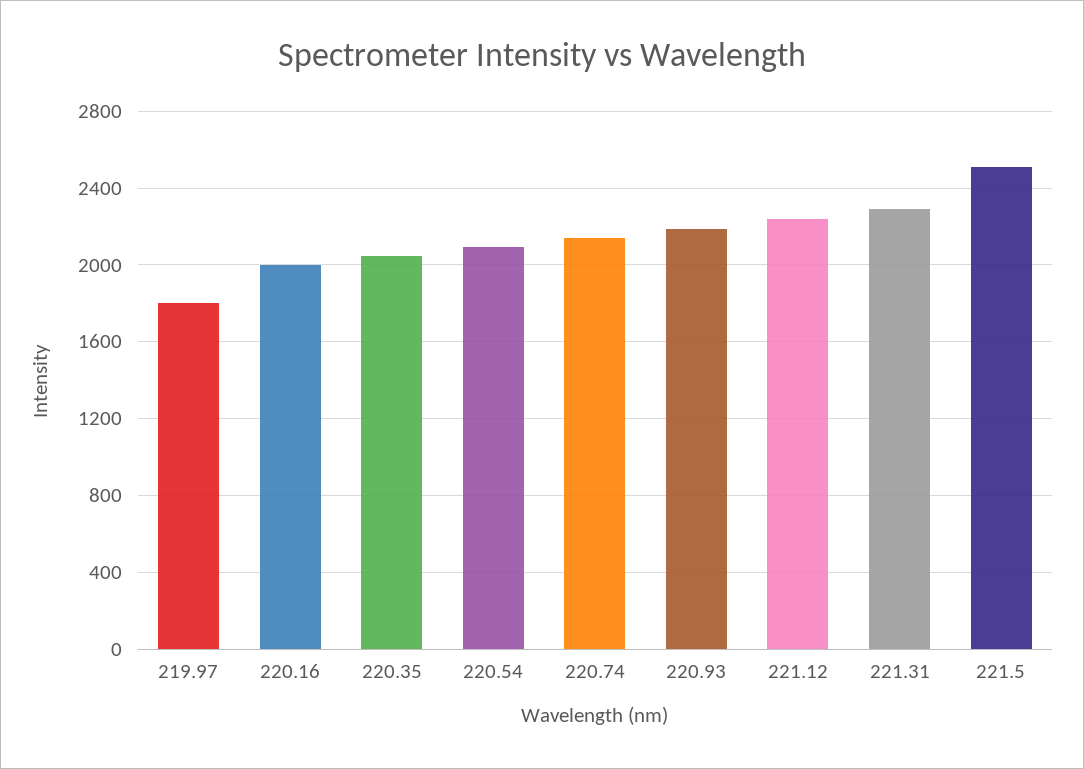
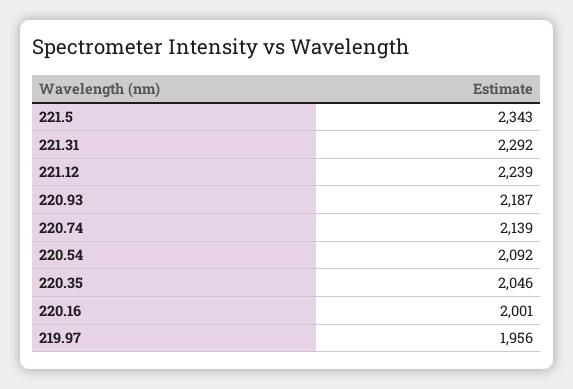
219.97: 1800 -> 1956
221.5: 2500 -> 2343

